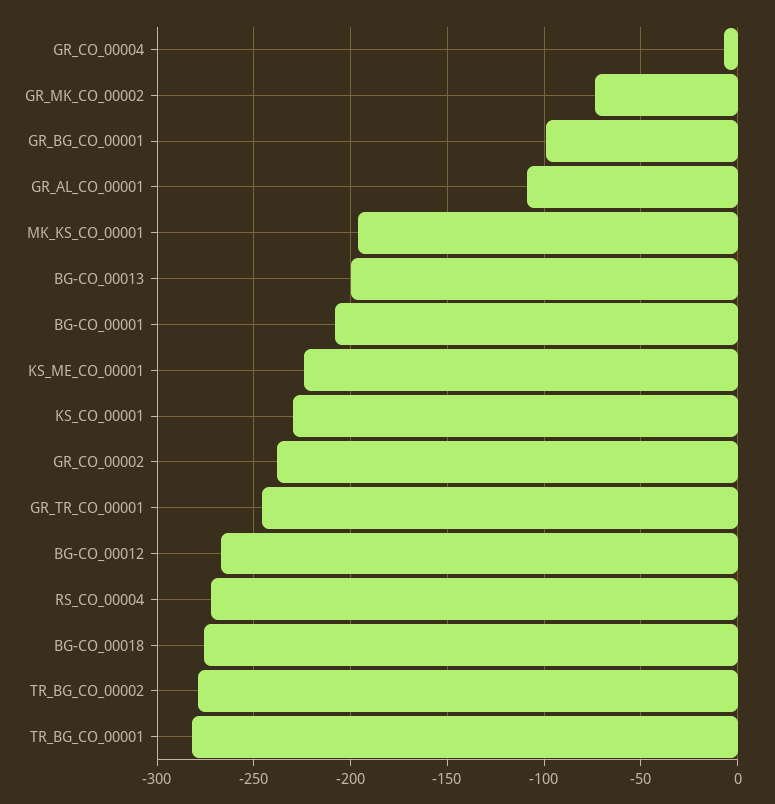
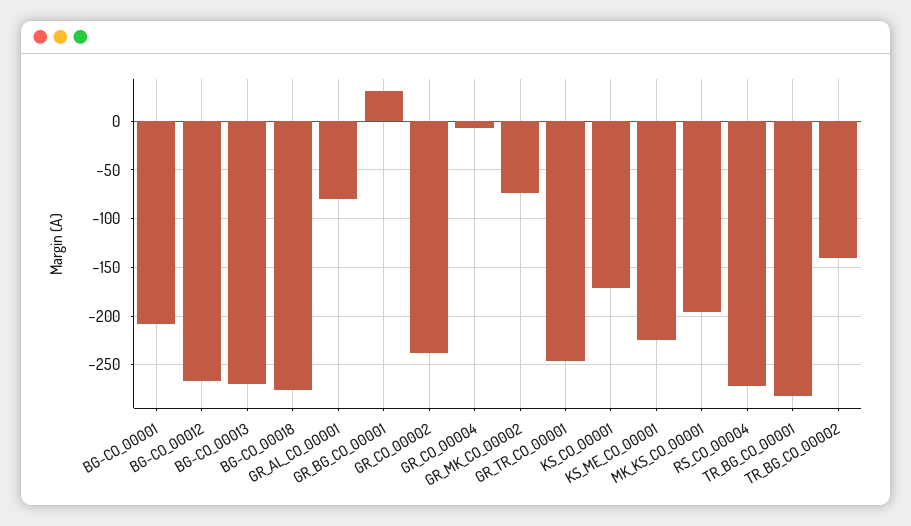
GR_BG_CO_00001: -100 -> 30
GR_AL_CO_00001: -110 -> -80
BG-CO_00013: -200 -> -270
KS_CO_00001: -230 -> -170
TR_BG_CO_00002: -280 -> -140

